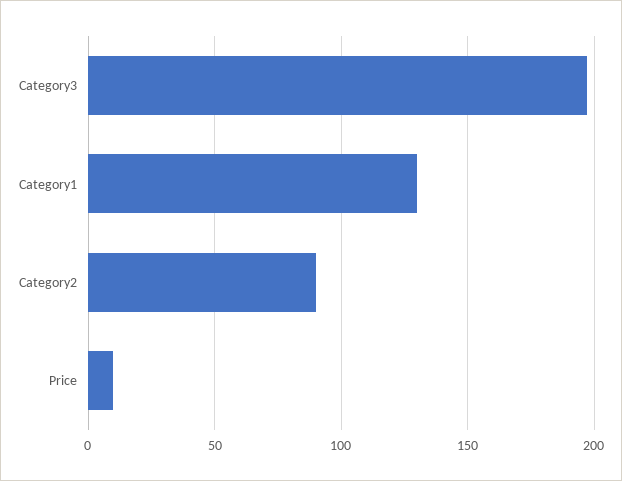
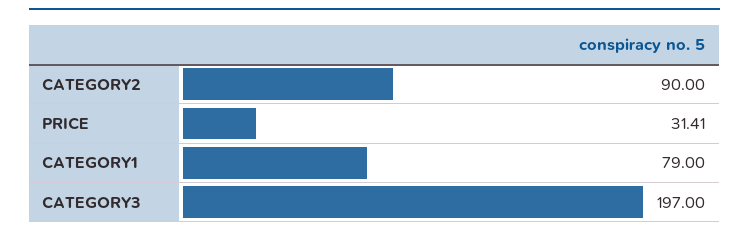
Category1: 130 -> 79
Price: 10 -> 31.41

